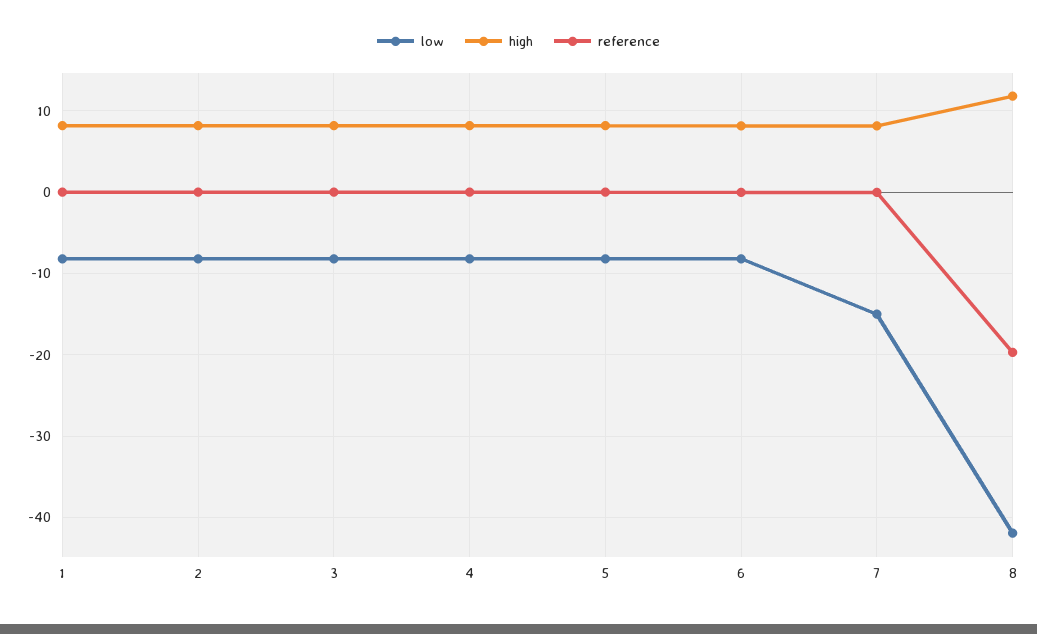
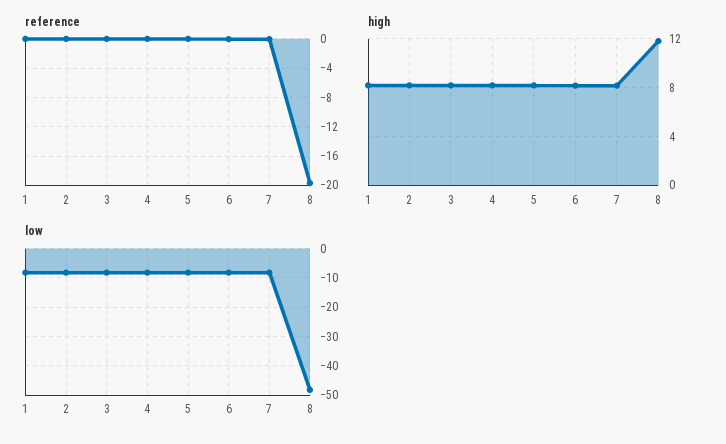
low, 7: -15 -> -7.5
low, 8: -42 -> -47.5

